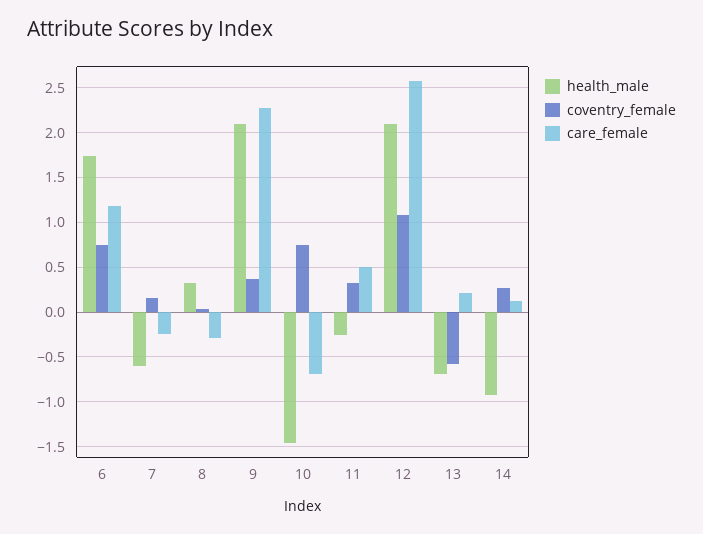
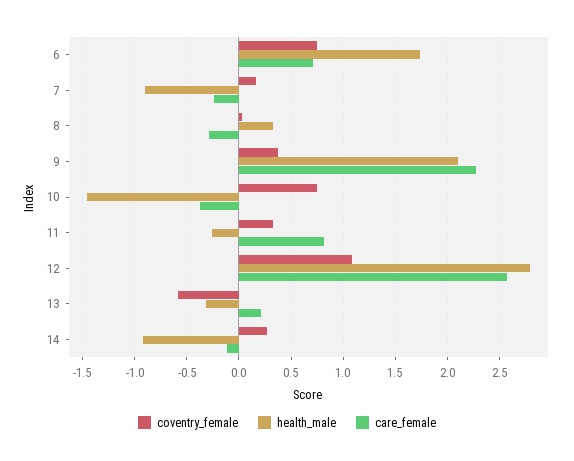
care_female, 6: 1.2 -> 0.7
health_male, 7: -0.6 -> -0.9
care_female, 10: -0.7 -> -0.4
care_female, 11: 0.5 -> 0.8
health_male, 12: 2.1 -> 2.8
health_male, 13: -0.7 -> -0.3
care_female, 14: 0.1 -> -0.1

